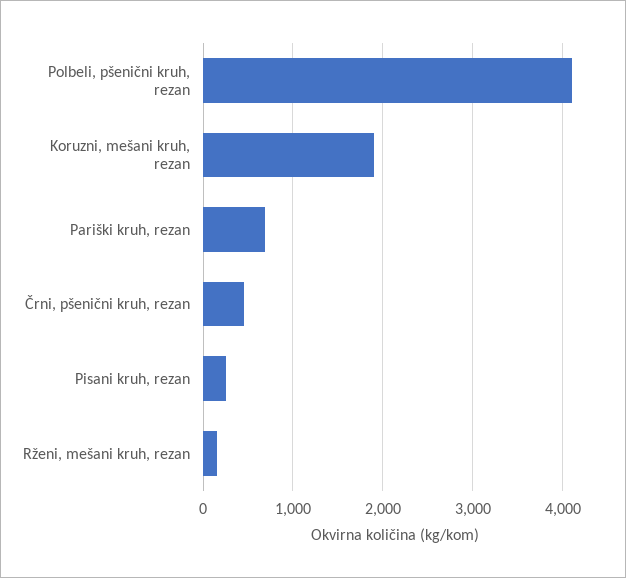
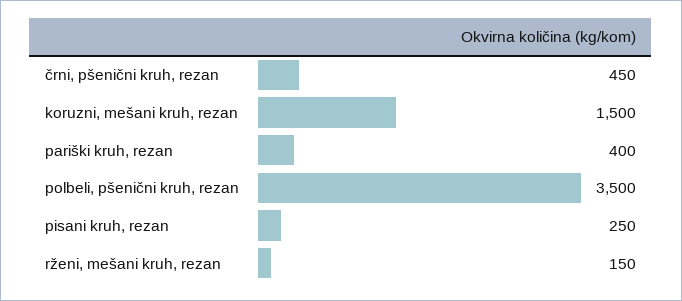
Polbeli, pšenični kruh, rezan: 4100 -> 3500
Koruzni, mešani kruh, rezan: 1900 -> 1500
Pariški kruh, rezan: 700 -> 400

